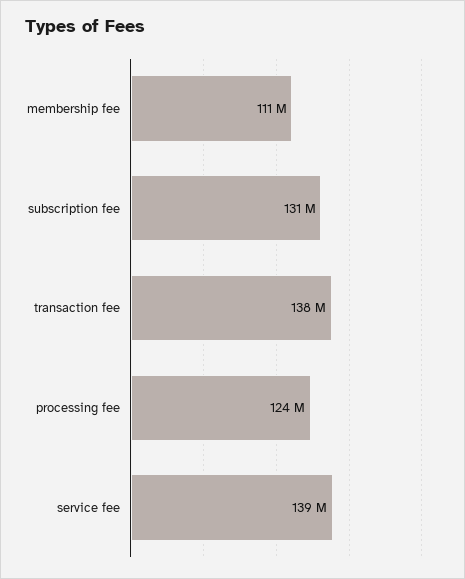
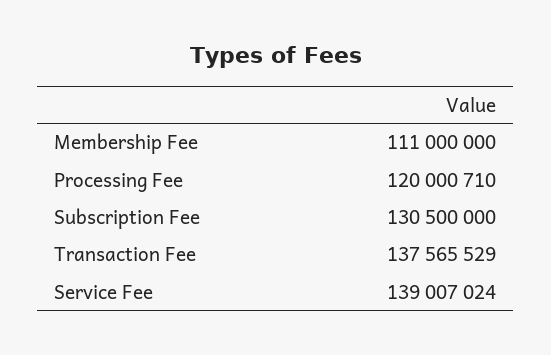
processing fee: 124000000 -> 120000710

